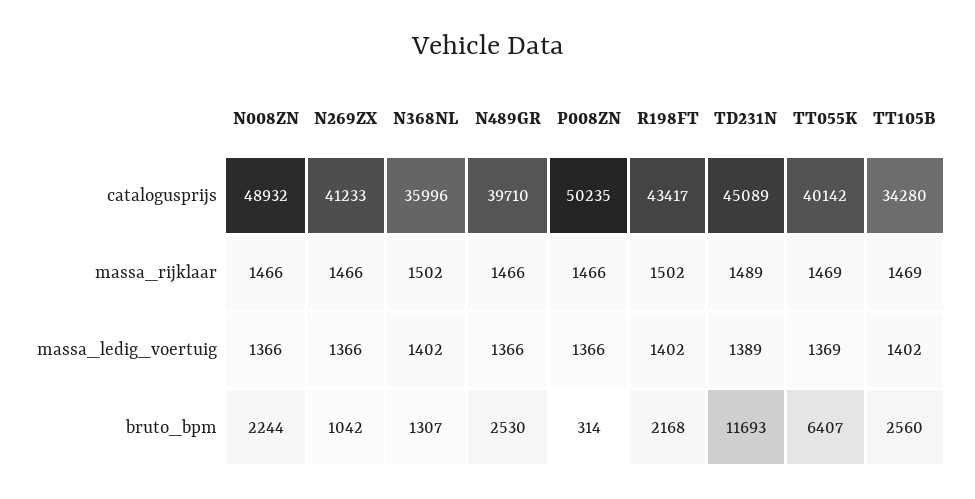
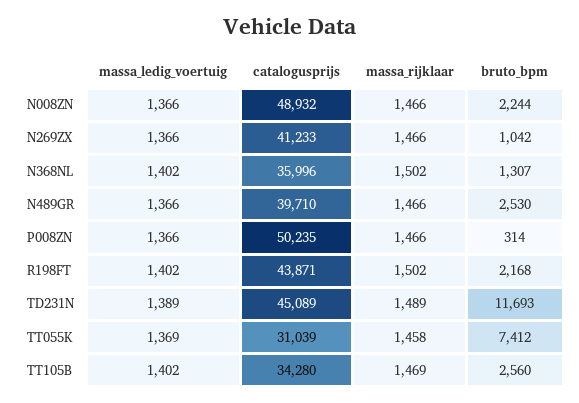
R198FT, catalogusprijs: 43417 -> 43871
TT055K, catalogusprijs: 40142 -> 31039
TT055K, massa_rijklaar: 1469 -> 1458
TT055K, bruto_bpm: 6407 -> 7412

